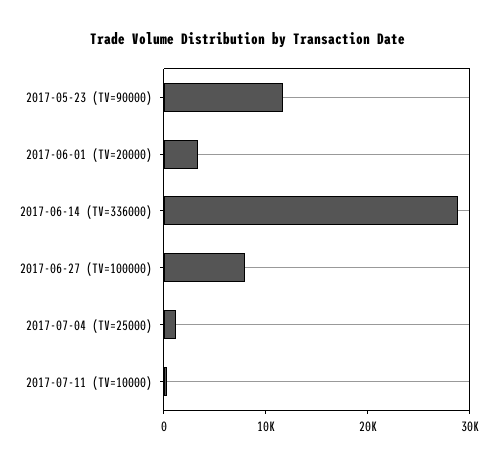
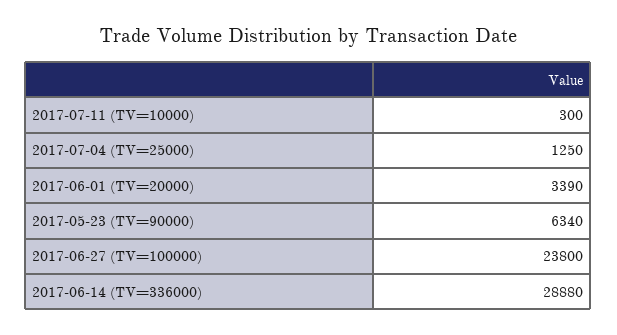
2017-05-23 (TV=90000): 12000 -> 6340
2017-06-27 (TV=100000): 8000 -> 23800

